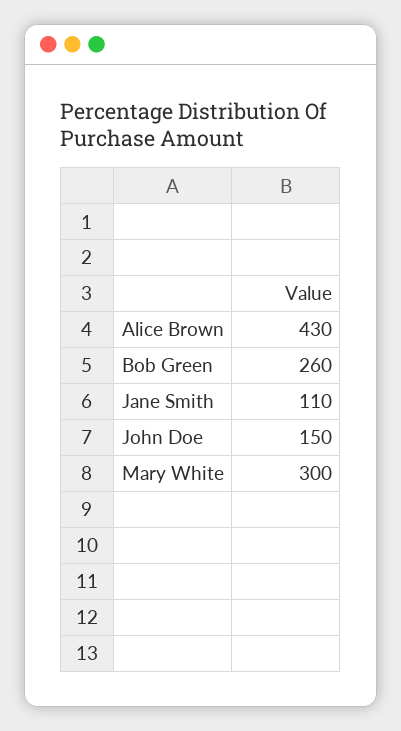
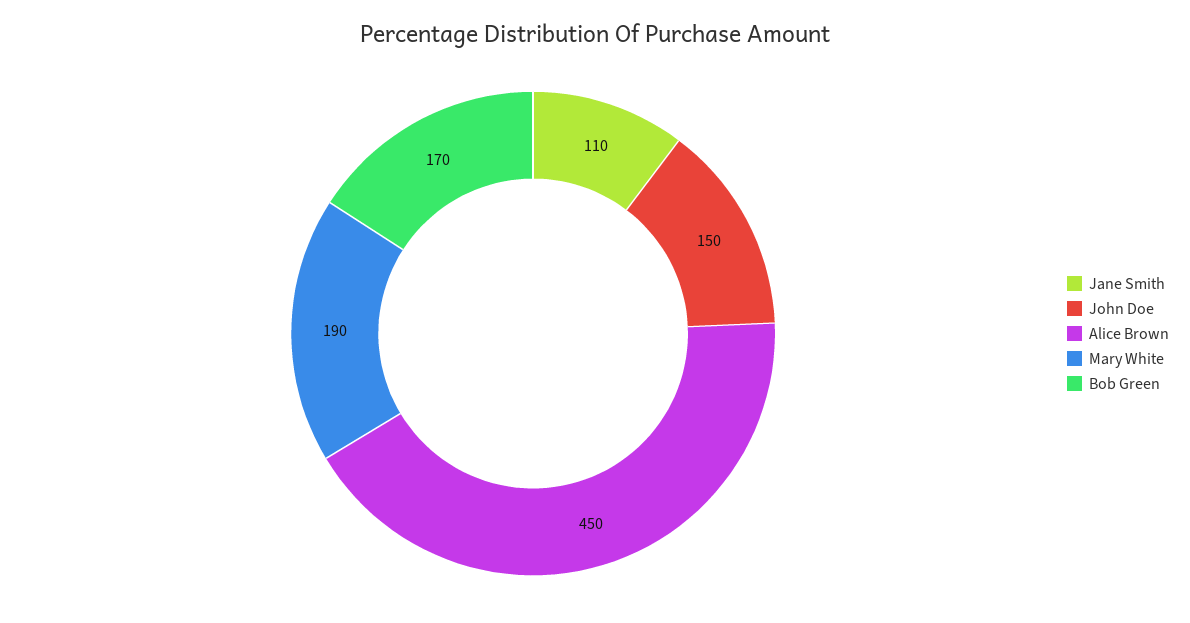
Alice Brown: 430 -> 450
Bob Green: 260 -> 170
Mary White: 300 -> 190

